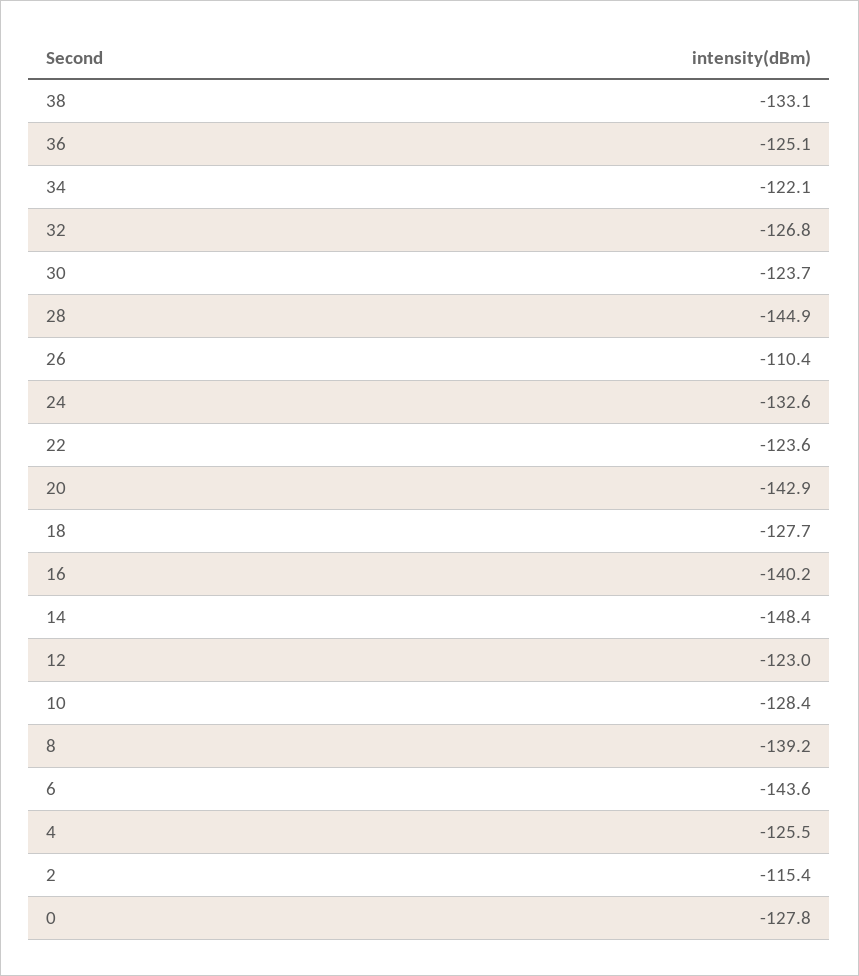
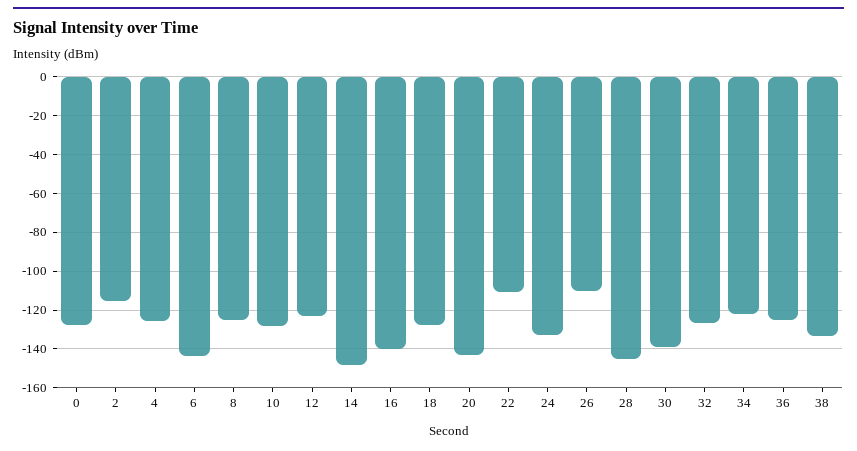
30: -123.7 -> -140
22: -123.6 -> -110
8: -139.2 -> -125

